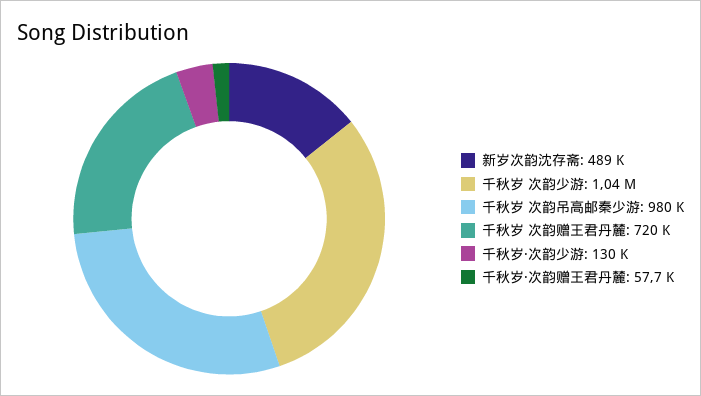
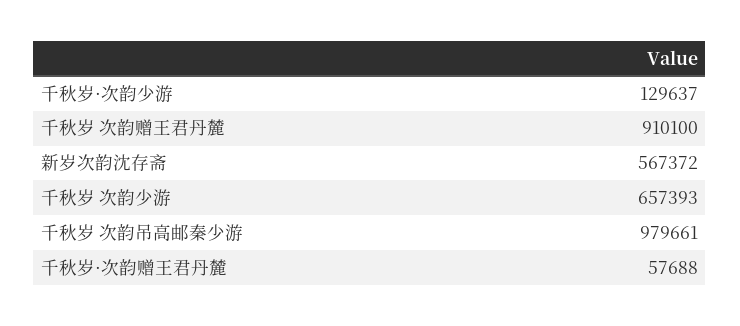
新岁次韵沈存斋: 489000 -> 567372
千秋岁 次韵少游: 1040000 -> 657393
千秋岁 次韵赠王君丹麓: 720000 -> 910100

